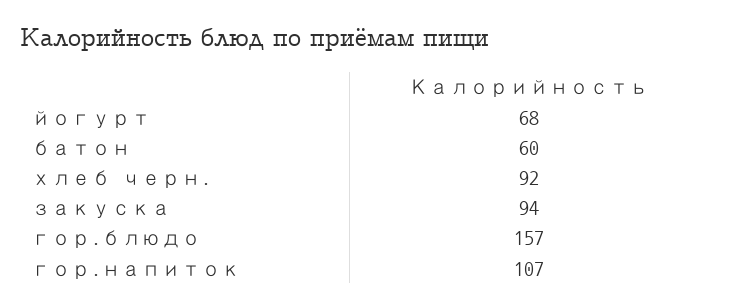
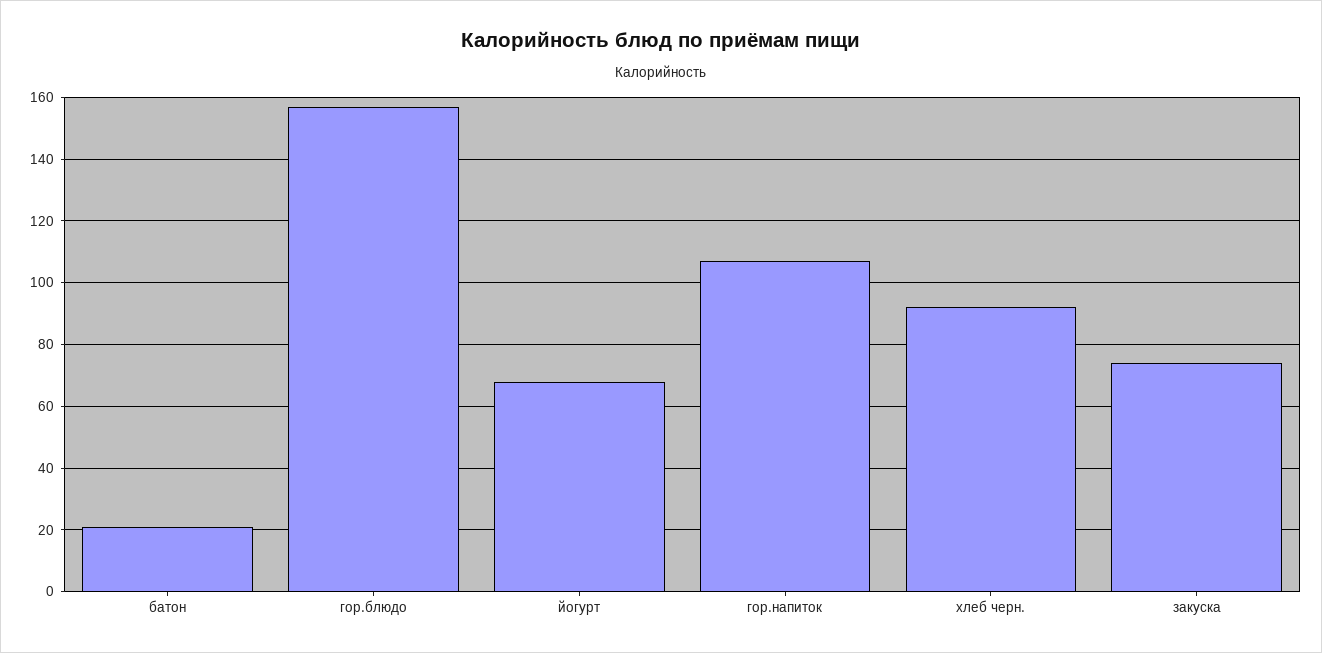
батон: 60 -> 20
закуска: 94 -> 75

